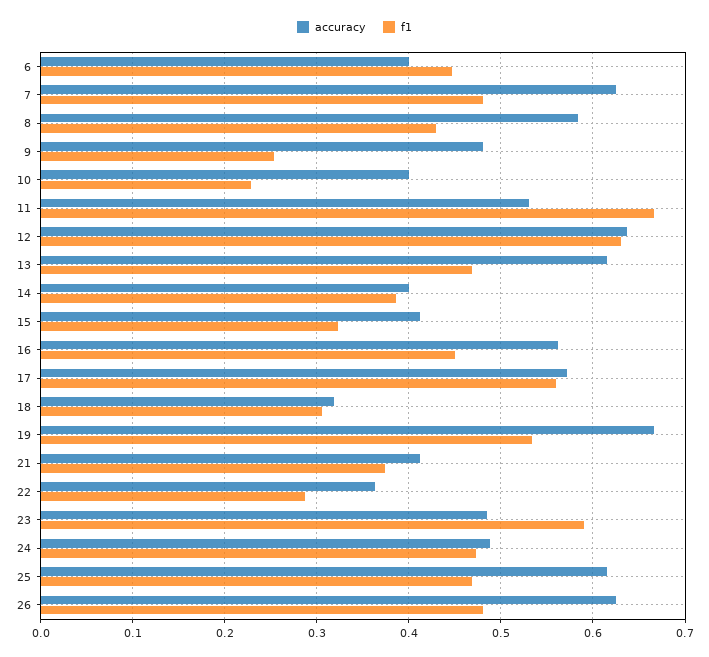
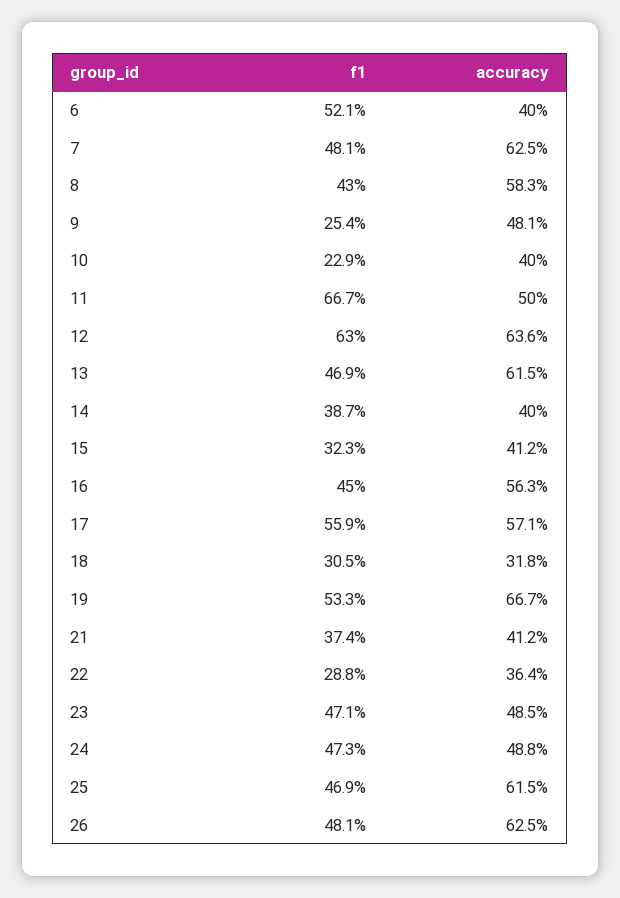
f1, 6: 0.45 -> 0.521
accuracy, 11: 0.53 -> 0.5
f1, 23: 0.59 -> 0.471

